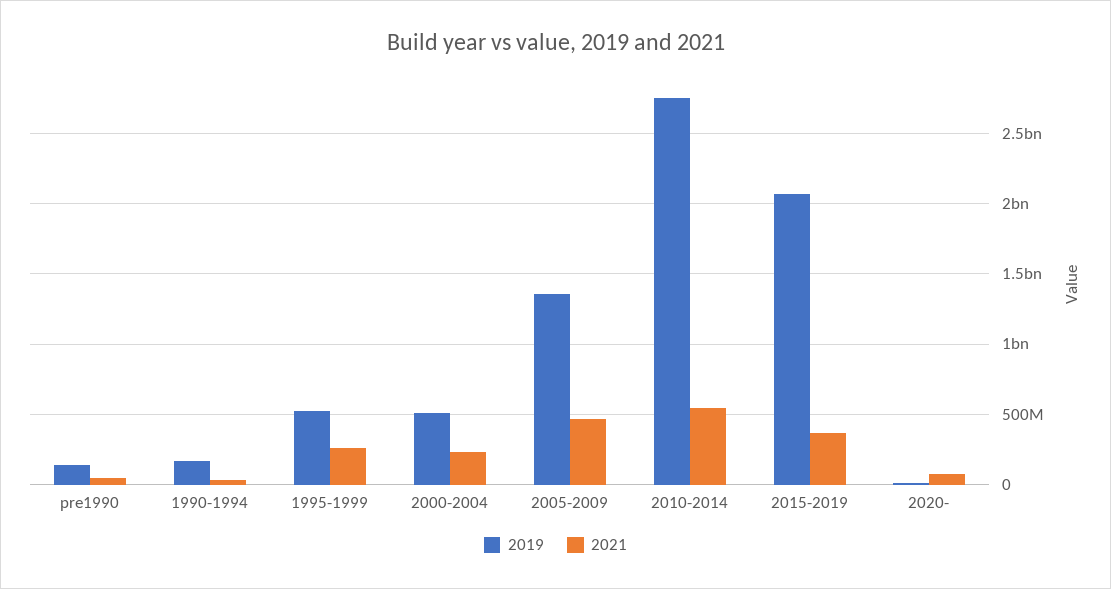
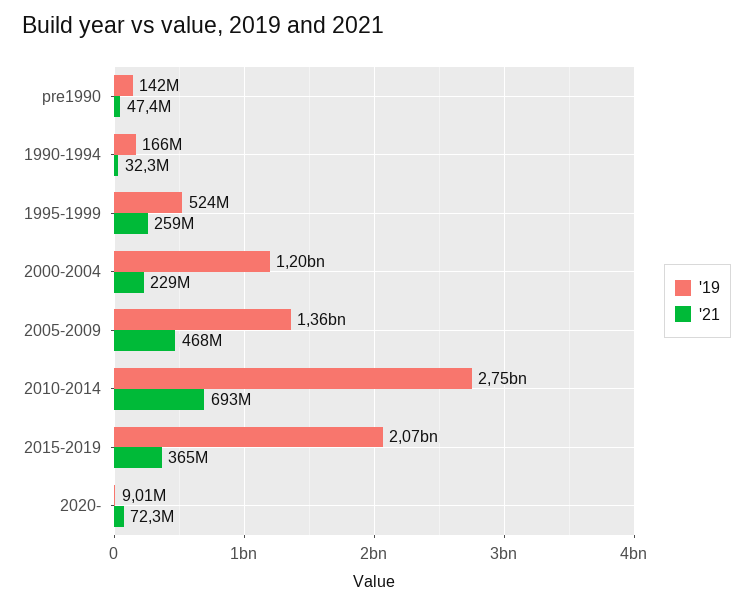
2019, 2000-2004: 500000000 -> 1200000000
2021, 2010-2014: 550000000 -> 693000000

